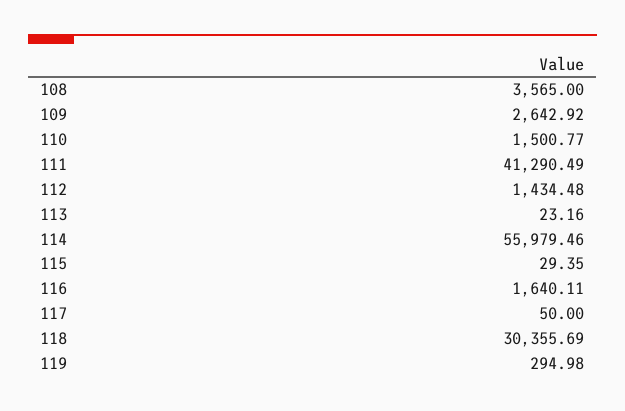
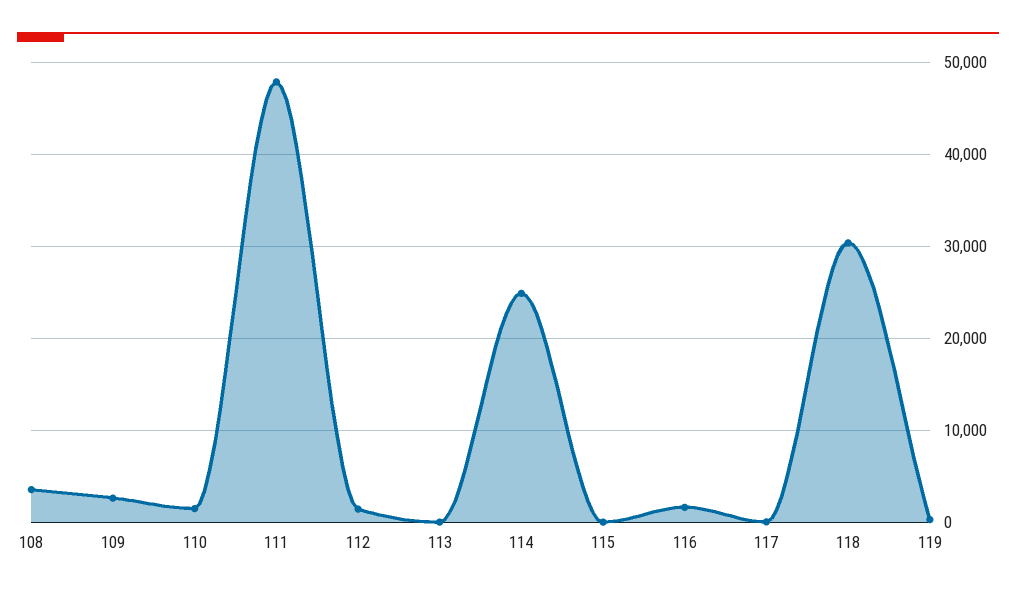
111: 41290.49 -> 48000
114: 55979.46 -> 25000

